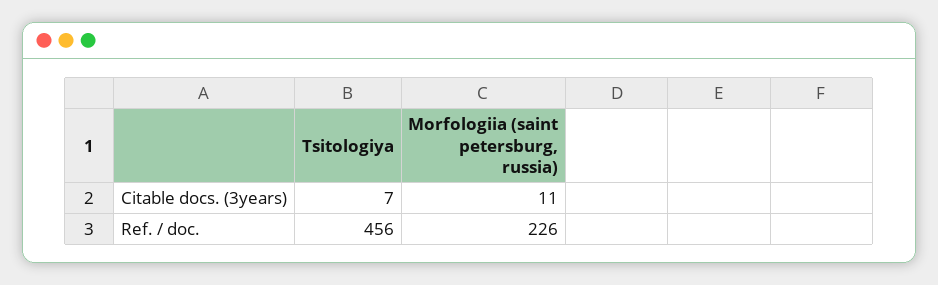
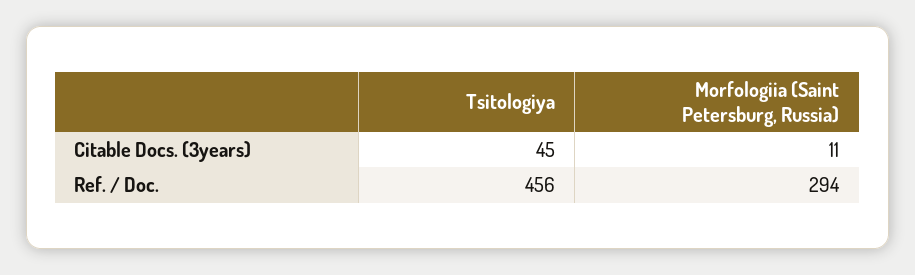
Tsitologiya, Citable docs. (3years): 7 -> 45
Morfologiia (saint petersburg, russia), Ref. / doc.: 226 -> 294

